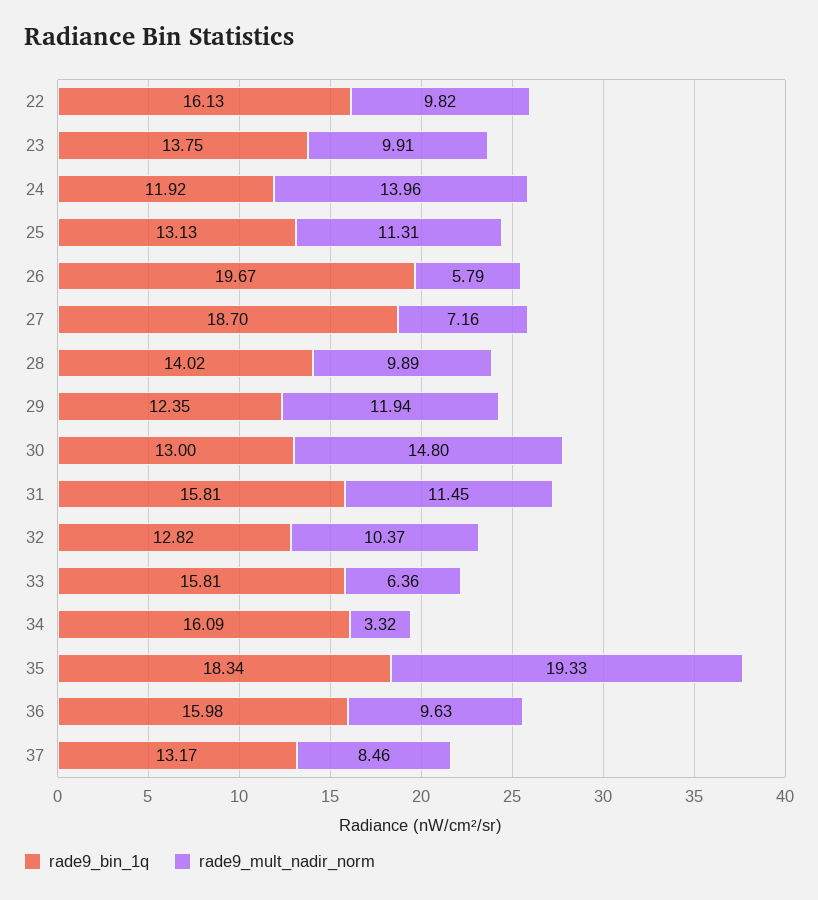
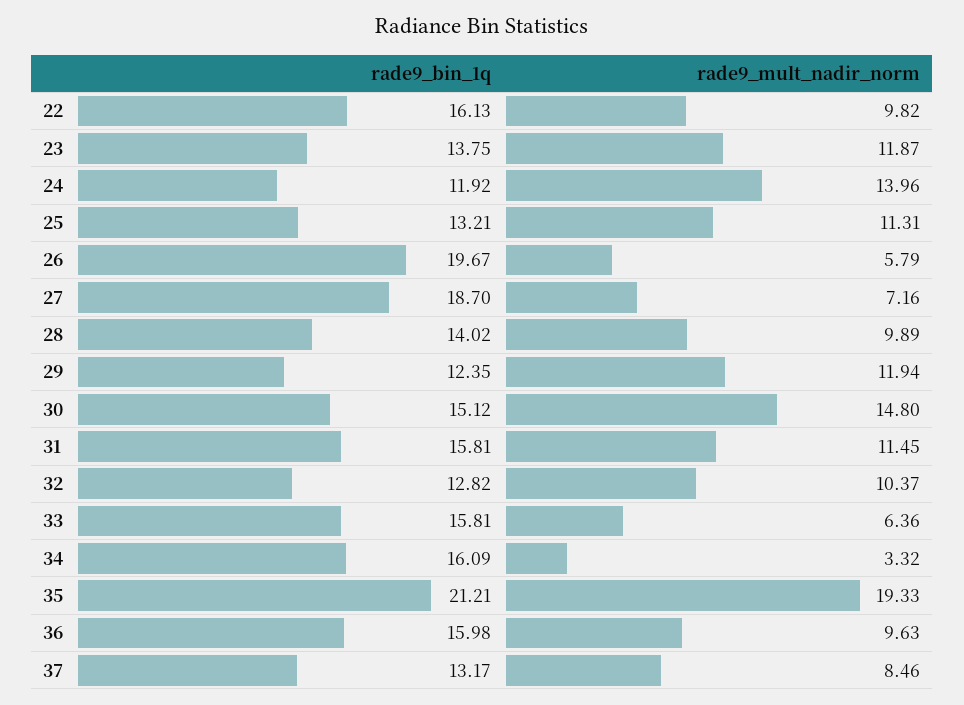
rade9_mult_nadir_norm, 23: 9.91 -> 11.87
rade9_bin_1q, 25: 13.13 -> 13.21
rade9_bin_1q, 30: 13 -> 15.12
rade9_bin_1q, 35: 18.34 -> 21.21

